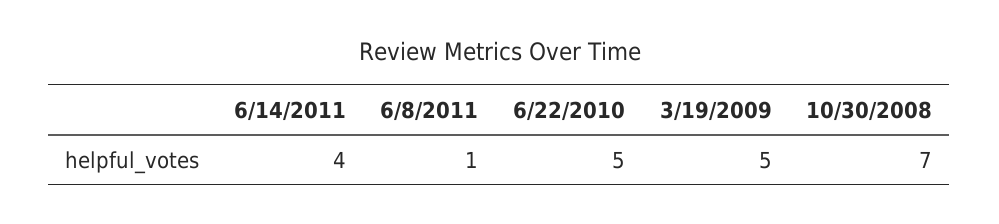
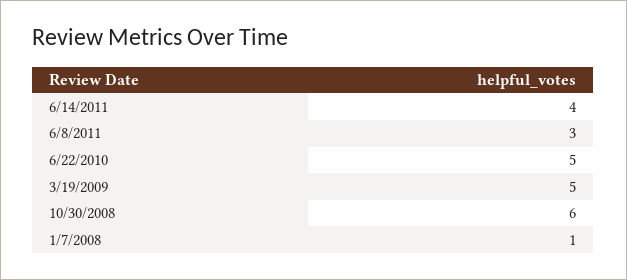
6/8/2011: 1 -> 3
10/30/2008: 7 -> 6
1/7/2008: none -> 1

